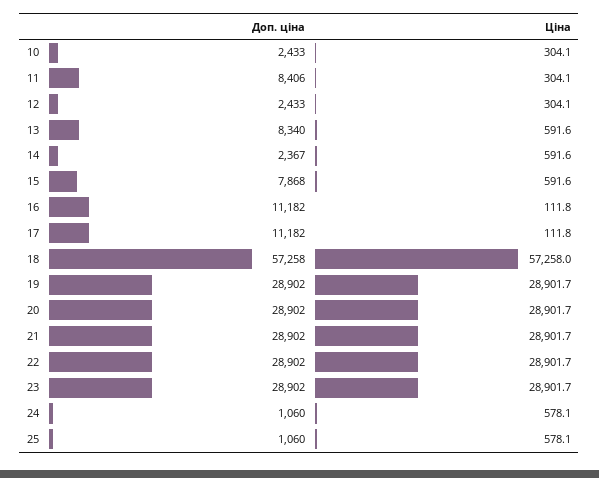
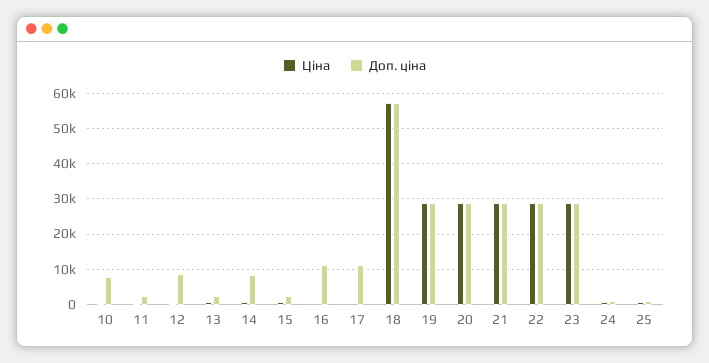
Доп. ціна, 10: 2433 -> 8000
Доп. ціна, 11: 8406 -> 2000
Доп. ціна, 12: 2433 -> 8000
Доп. ціна, 13: 8340 -> 2000
Доп. ціна, 14: 2367 -> 8000
Доп. ціна, 15: 7868 -> 2000

